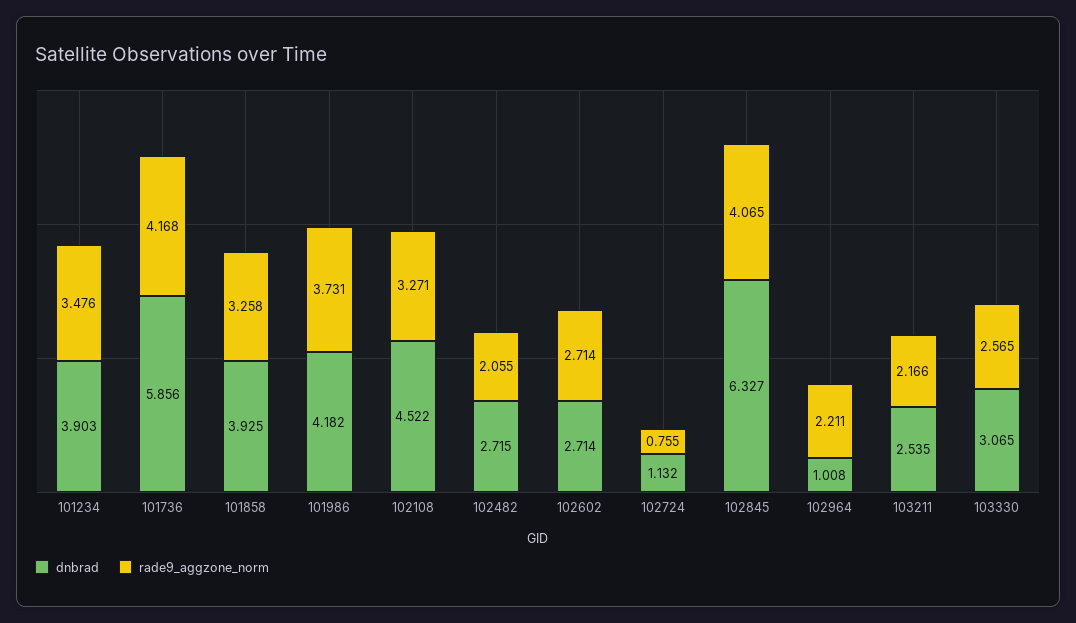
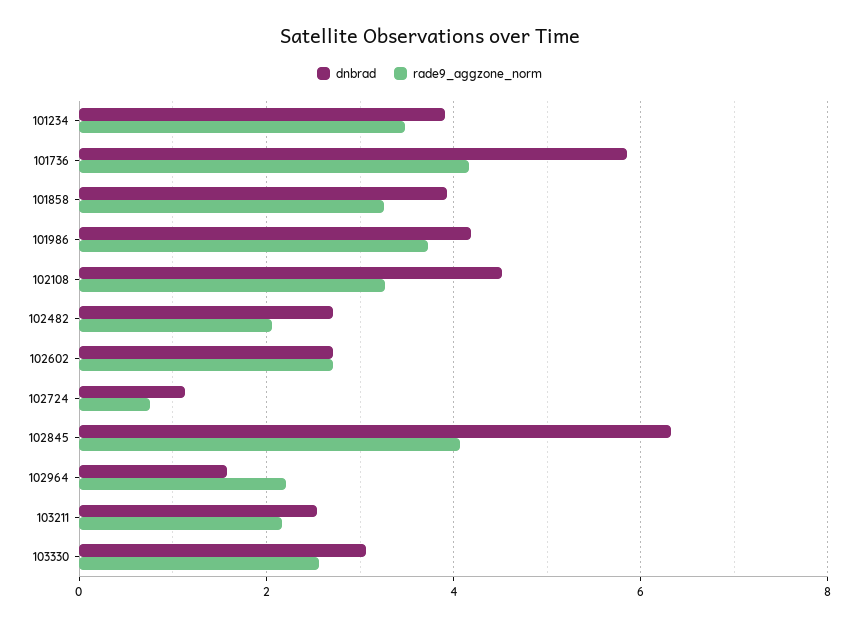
dnbrad, 102964: 1.008 -> 1.6

